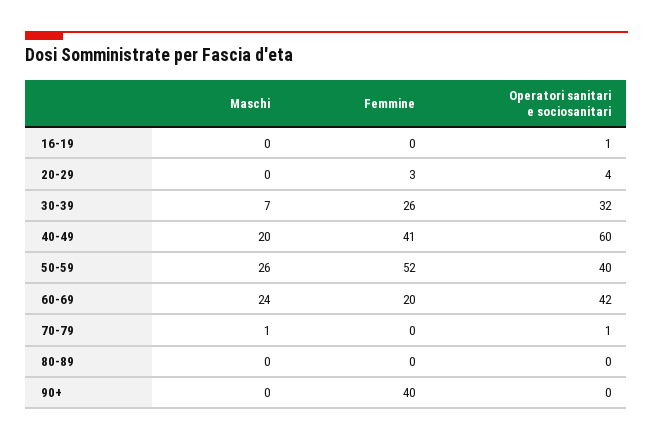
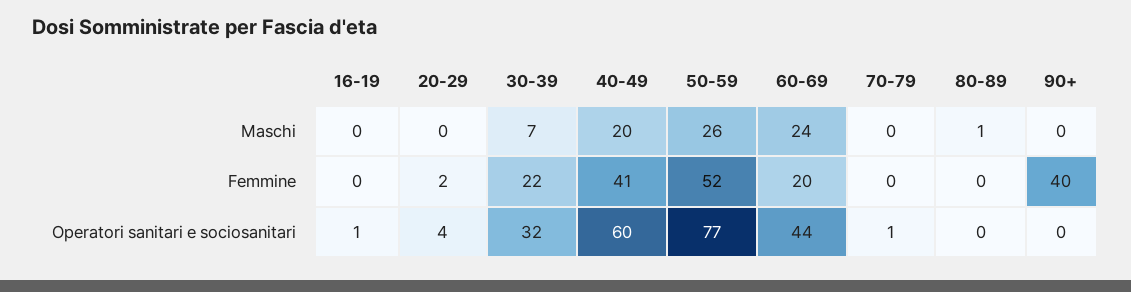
Femmine, 20-29: 3 -> 2
Femmine, 30-39: 26 -> 22
Operatori sanitari e sociosanitari, 50-59: 40 -> 77
Operatori sanitari e sociosanitari, 60-69: 42 -> 44
Maschi, 70-79: 1 -> 0
Maschi, 80-89: 0 -> 1

